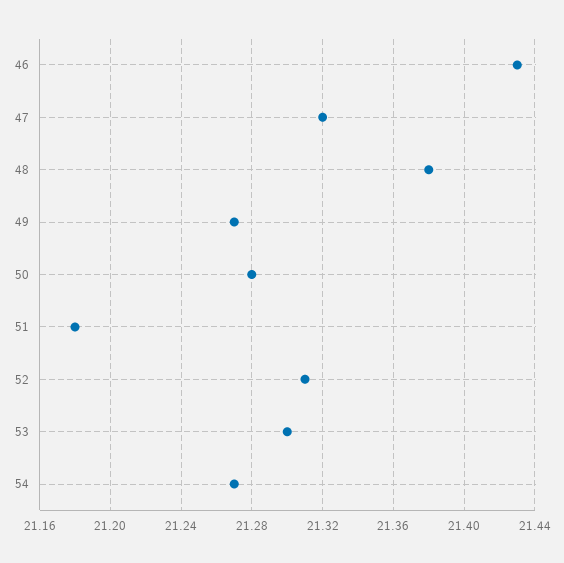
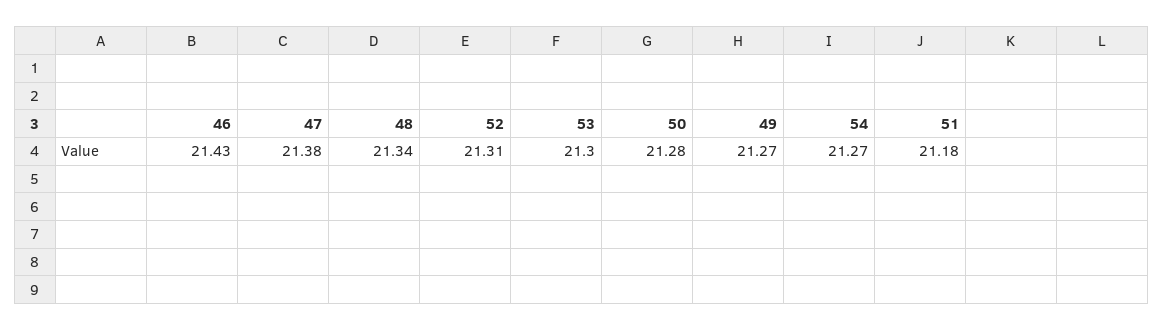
47: 21.32 -> 21.38
48: 21.38 -> 21.34

